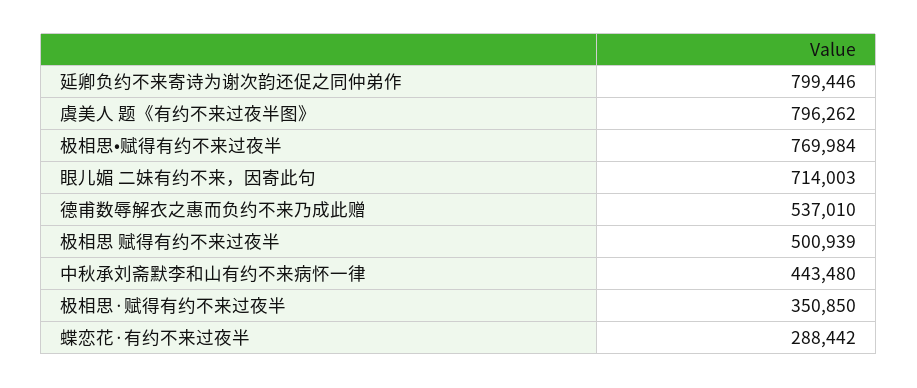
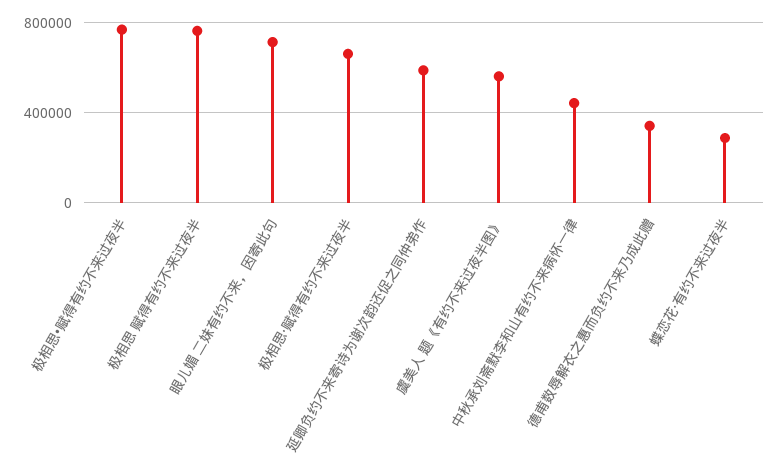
延卿负约不来寄诗为谢次韵还促之同仲弟作: 799446 -> 600000
虞美人 题《有约不来过夜半图》: 796262 -> 550000
德甫数辱解衣之惠而负约不来乃成此赠: 537010 -> 350000
极相思 赋得有约不来过夜半: 500939 -> 750000
极相思·赋得有约不来过夜半: 350850 -> 650000

